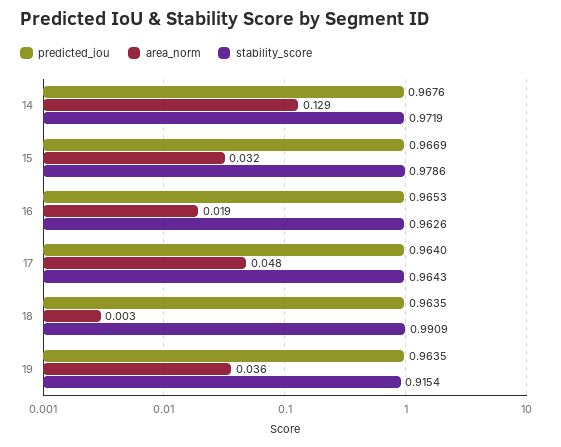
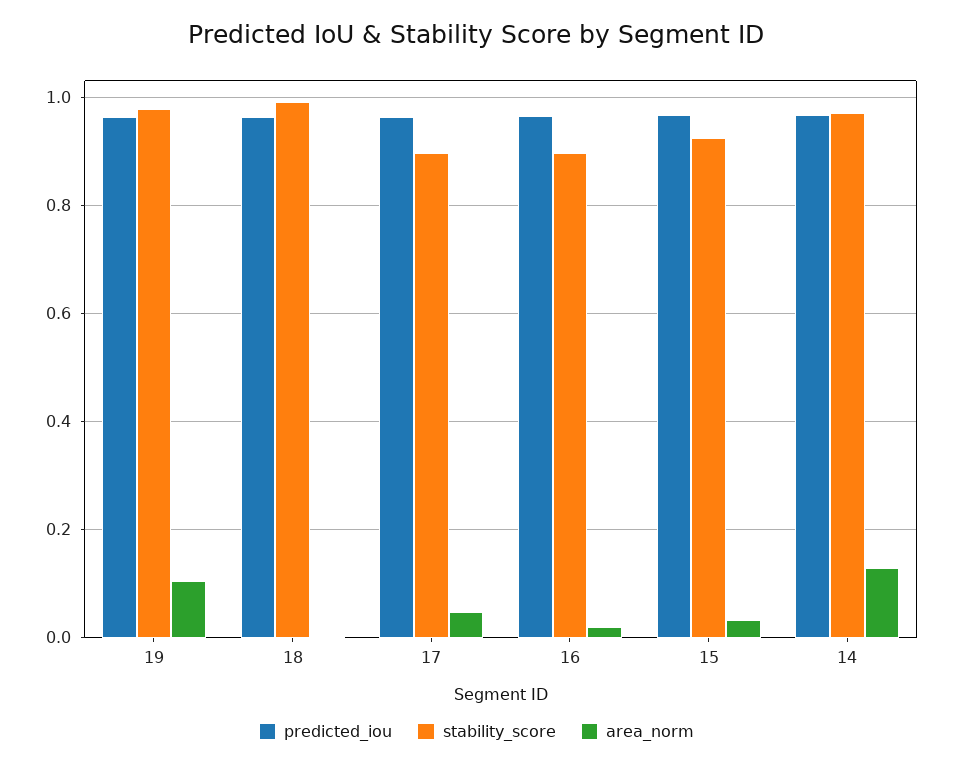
stability_score, 15: 0.9786 -> 0.92
stability_score, 16: 0.9626 -> 0.9
stability_score, 17: 0.9643 -> 0.9
area_norm, 19: 0.036 -> 0.1
stability_score, 19: 0.9154 -> 0.98

